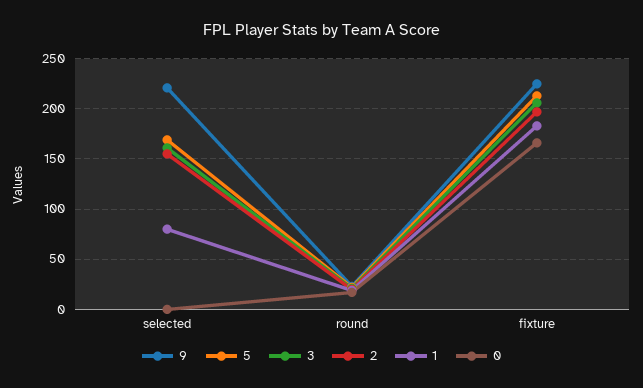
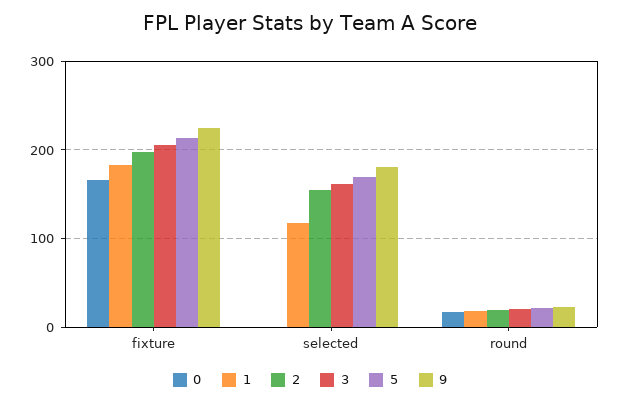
9, selected: 220 -> 180
1, selected: 80 -> 120

